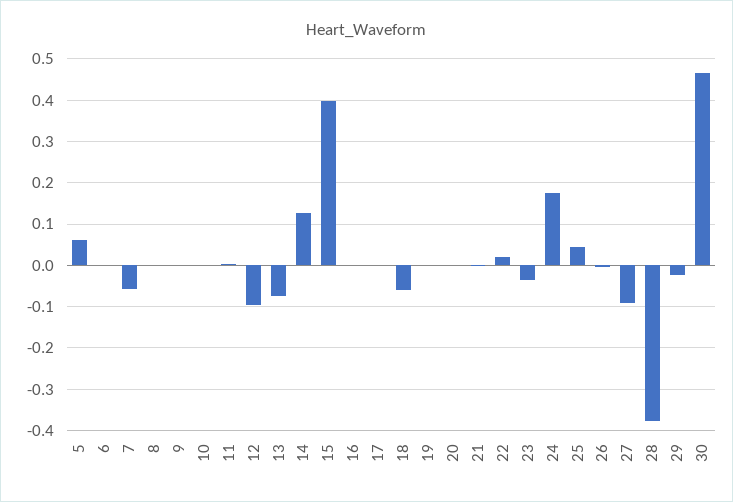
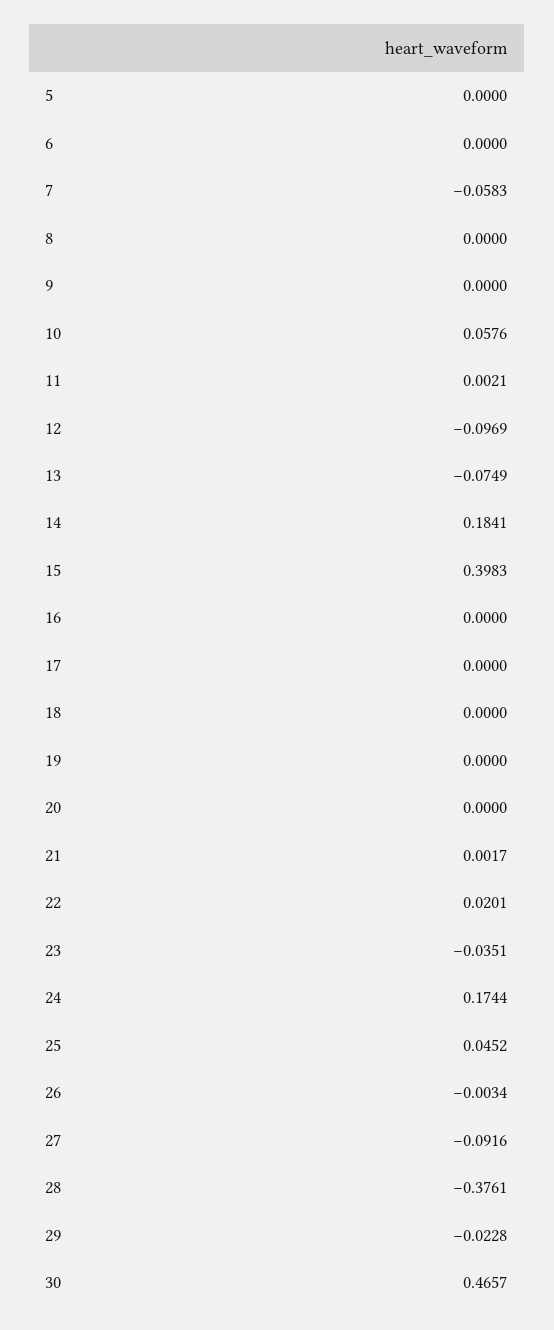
5: 0.06 -> 0
10: 0 -> 0.0576
14: 0.12 -> 0.1841
18: -0.06 -> 0

